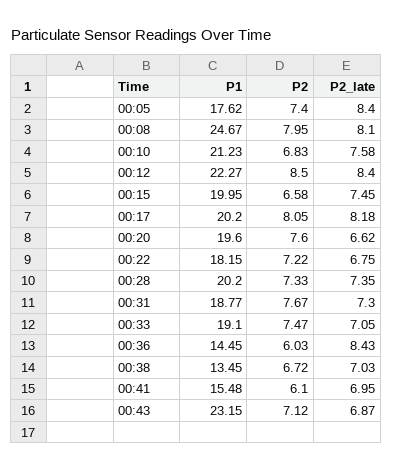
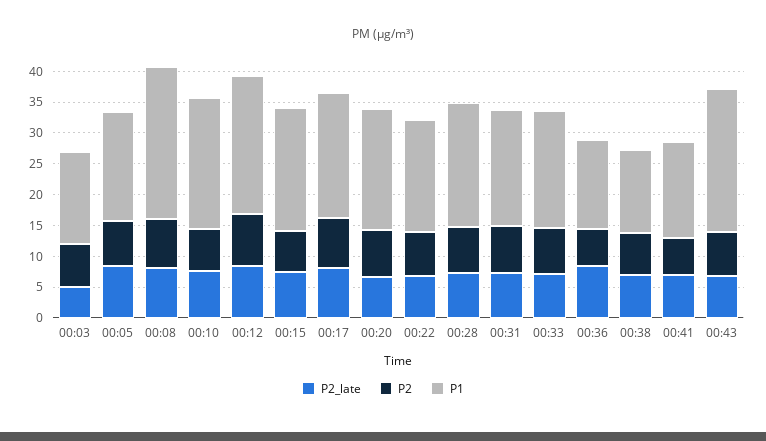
P2_late, 00:03: none -> 5
P2, 00:03: none -> 7.5
P1, 00:03: none -> 15

